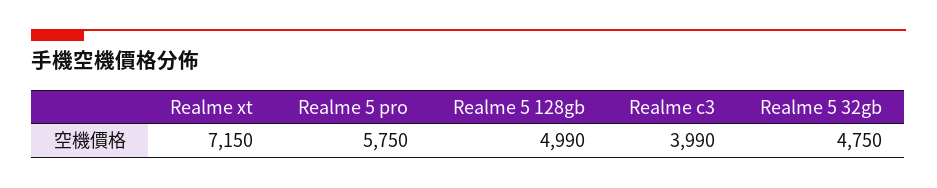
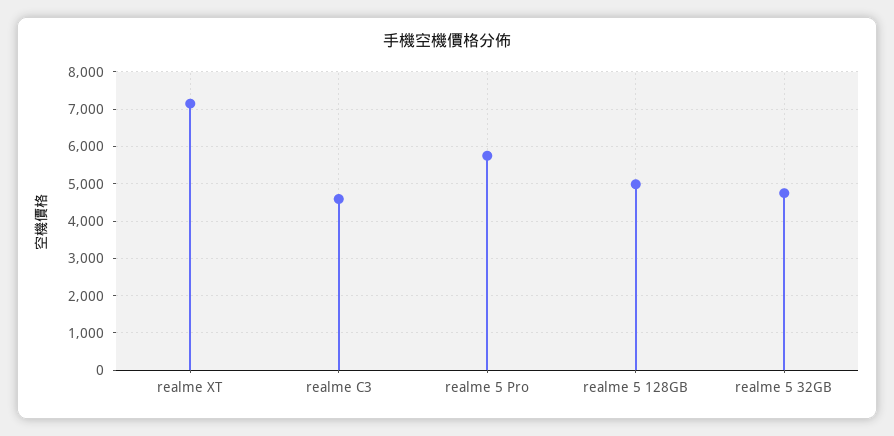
Realme c3: 3990 -> 4600

